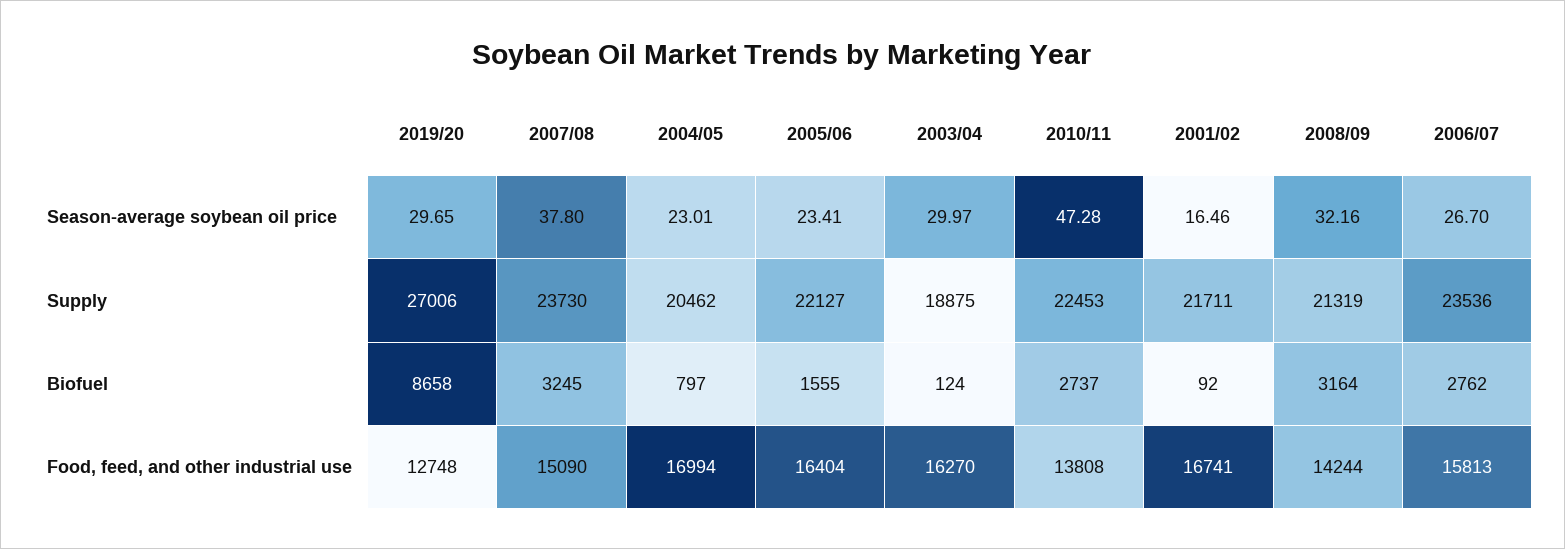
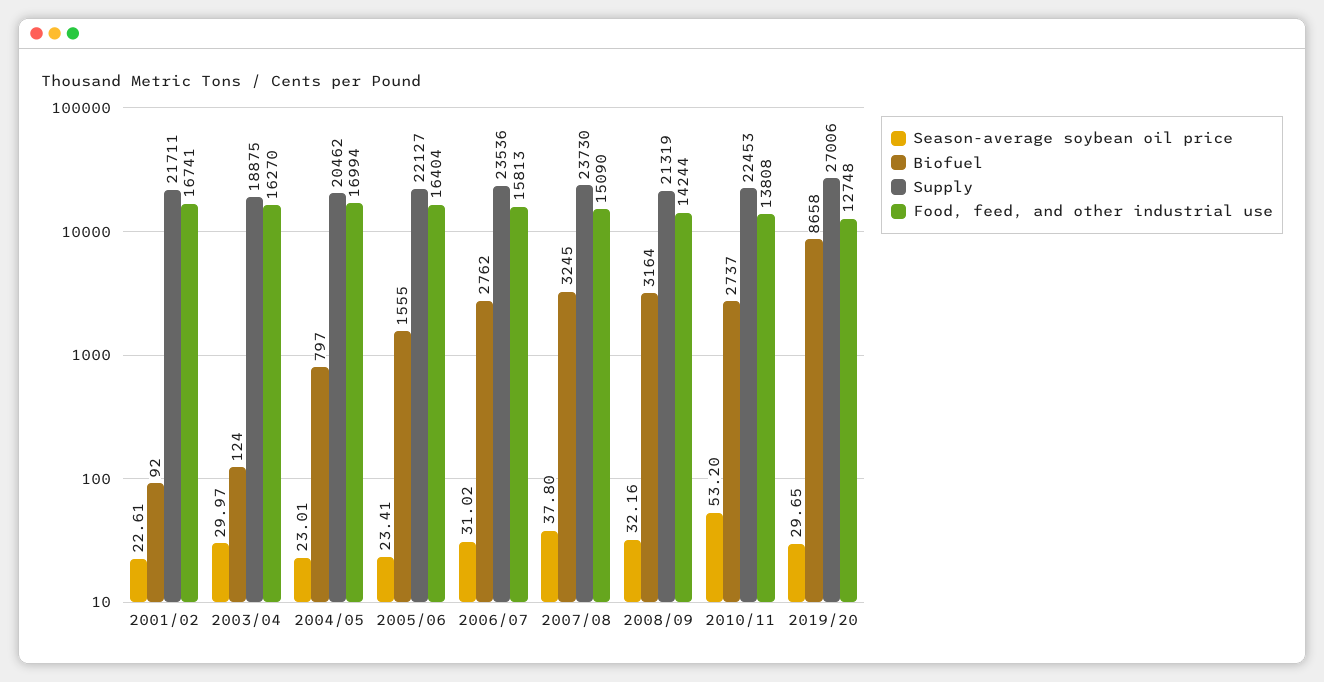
Season-average soybean oil price, 2010/11: 47.28 -> 53.2
Season-average soybean oil price, 2001/02: 16.46 -> 22.61
Season-average soybean oil price, 2006/07: 26.7 -> 31.02

